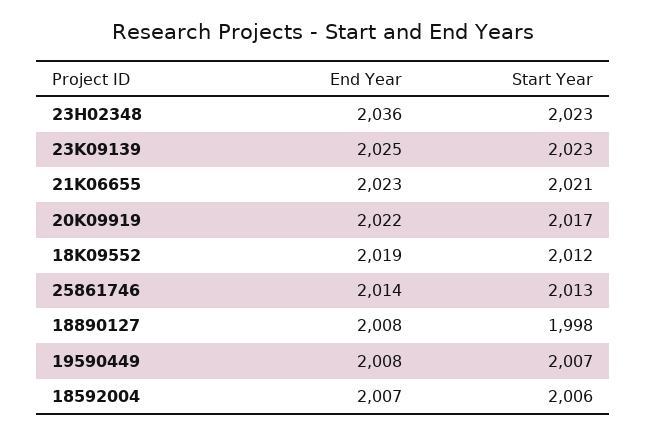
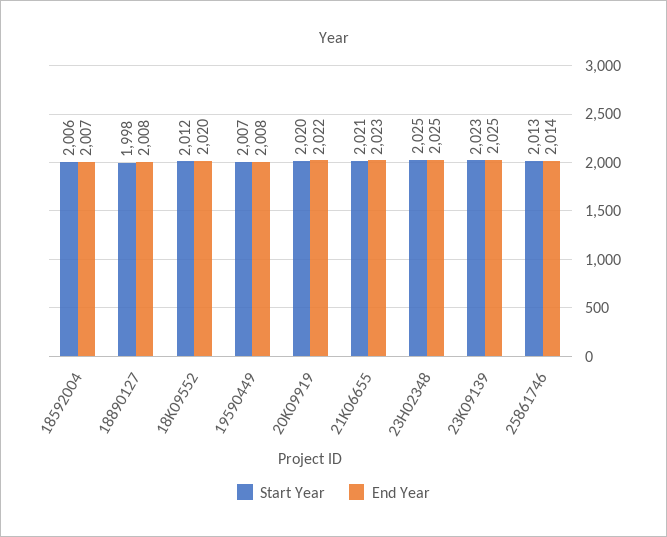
End Year, 23H02348: 2036 -> 2025
Start Year, 23H02348: 2023 -> 2025
Start Year, 20K09919: 2017 -> 2020
End Year, 18K09552: 2019 -> 2020

